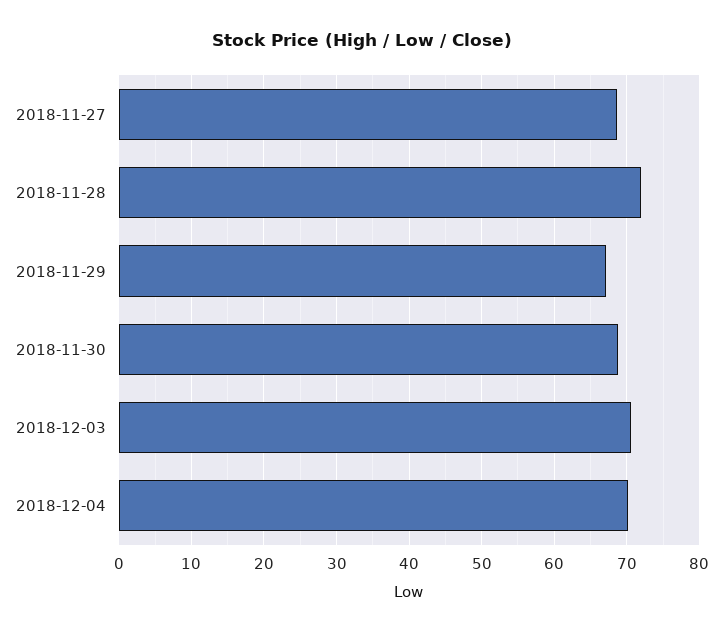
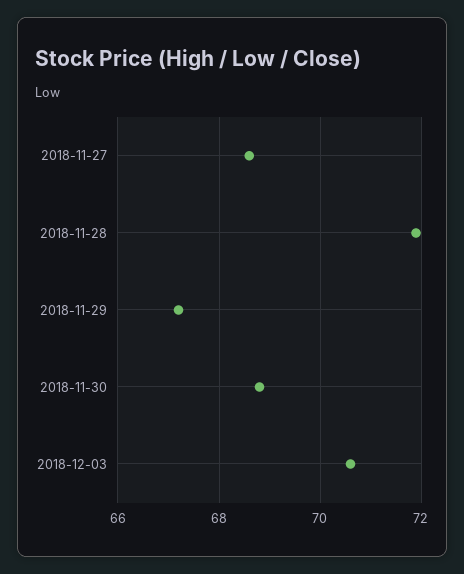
2018-12-04: 70 -> none

